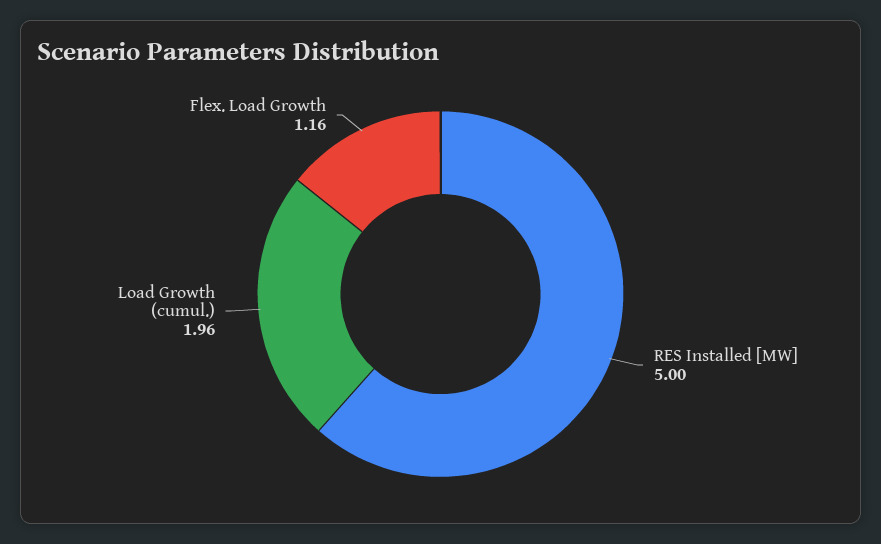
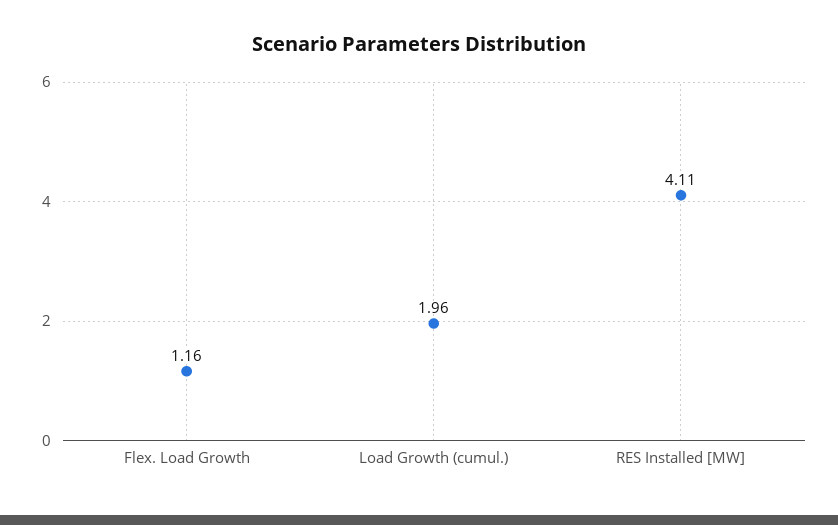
RES Installed [MW]: 5 -> 4.11

